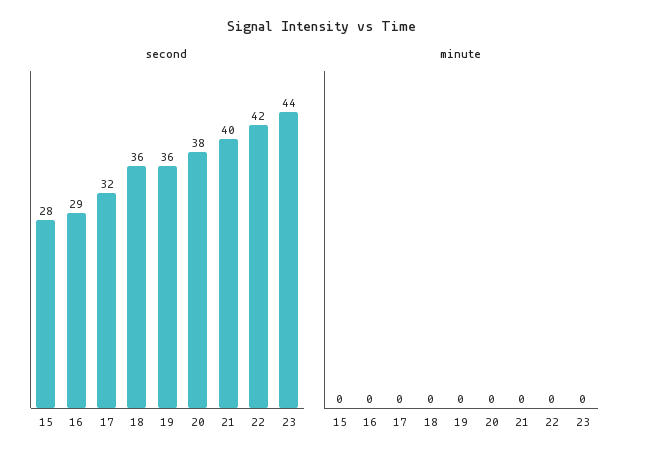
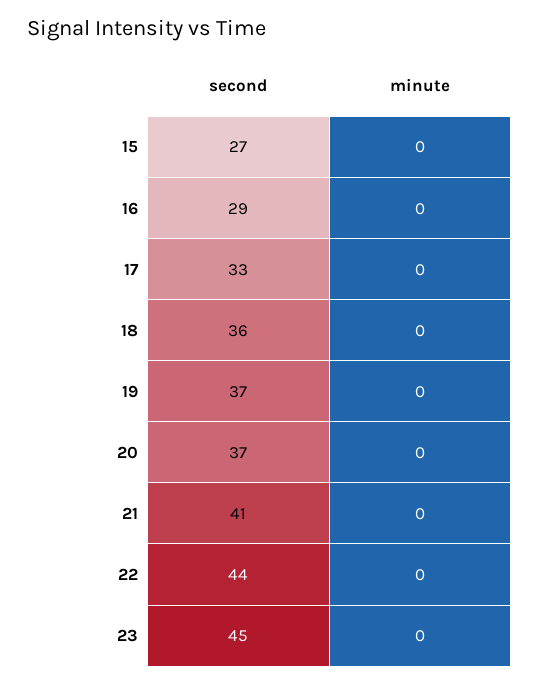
second, 15: 28 -> 27
second, 17: 32 -> 33
second, 19: 36 -> 37
second, 20: 38 -> 37
second, 21: 40 -> 41
second, 22: 42 -> 44
second, 23: 44 -> 45

